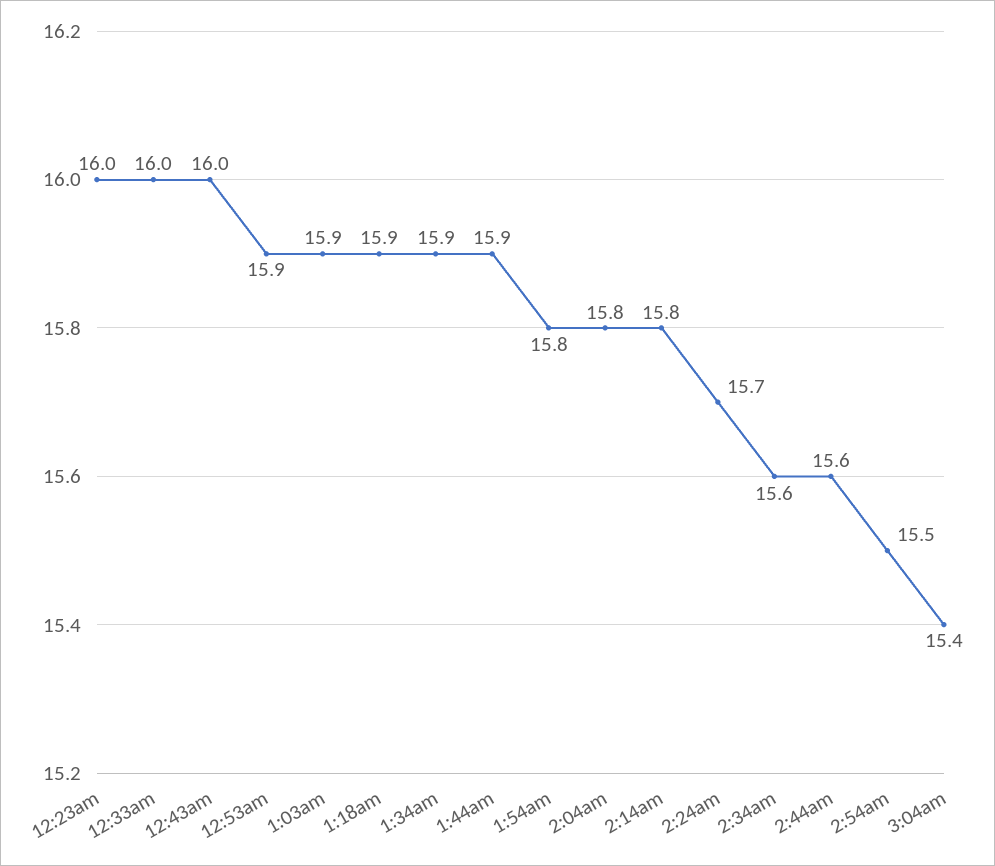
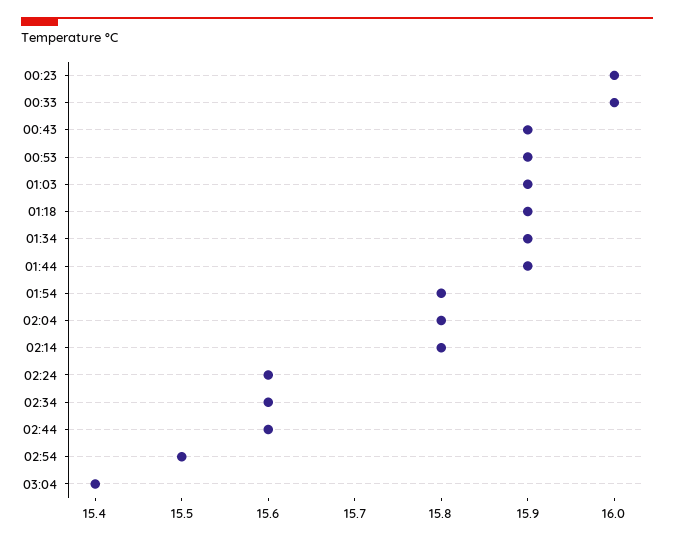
12:43am: 16 -> 15.9
2:24am: 15.7 -> 15.6

